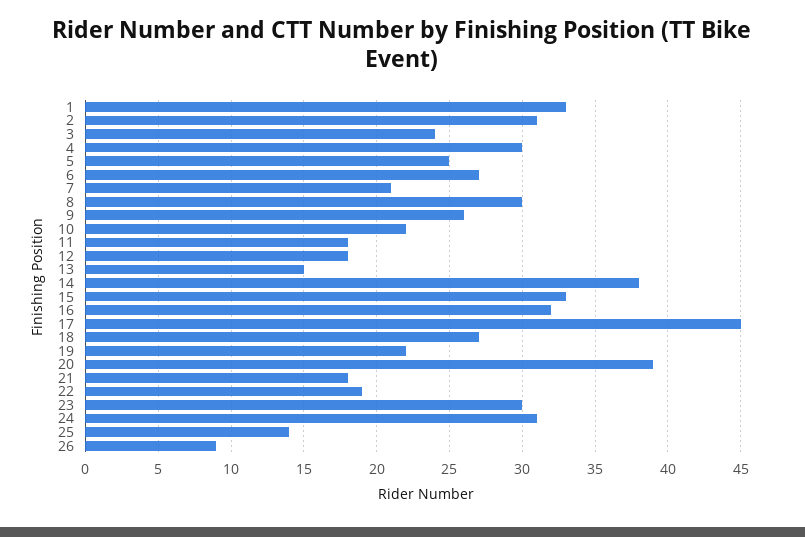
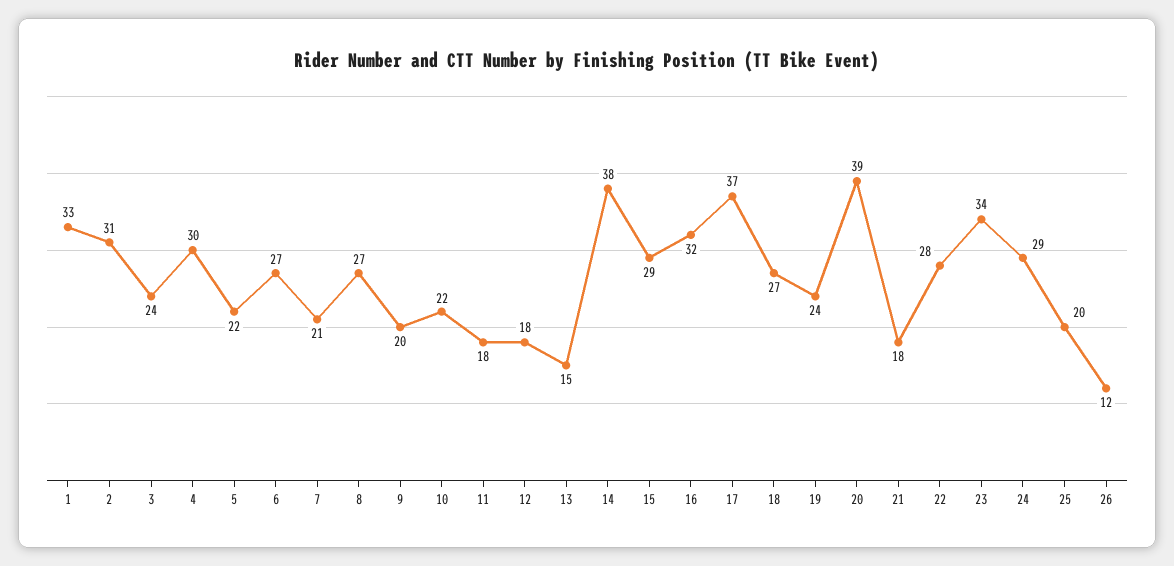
5: 25 -> 22
8: 30 -> 27
9: 26 -> 20
15: 33 -> 29
17: 45 -> 37
19: 22 -> 24
22: 19 -> 28
23: 30 -> 34
24: 31 -> 29
25: 14 -> 20
26: 9 -> 12

